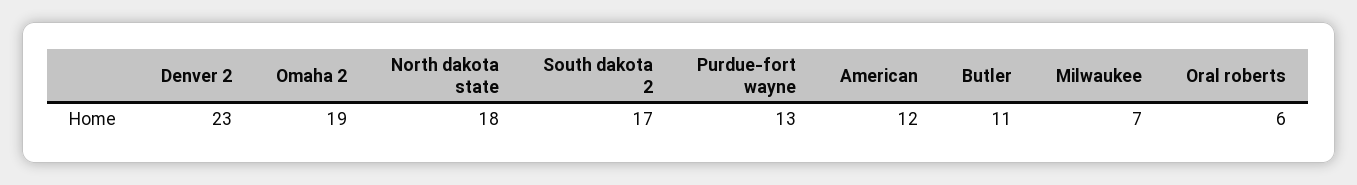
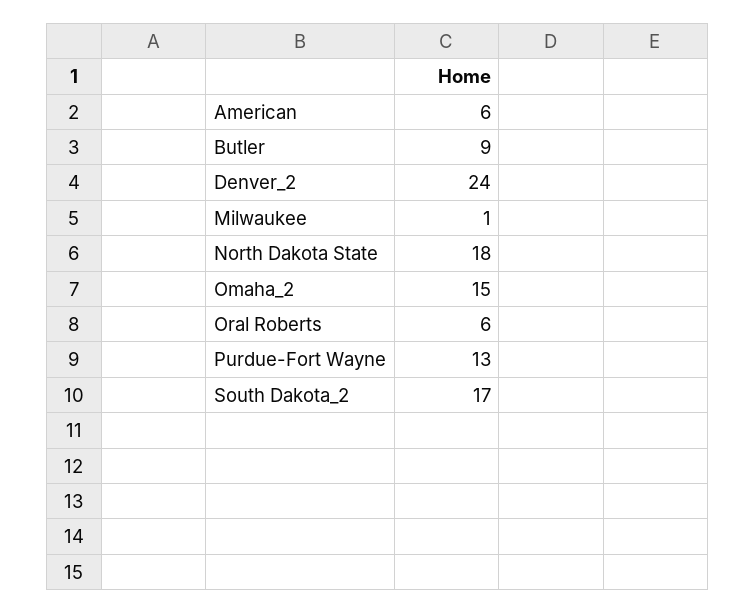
Denver 2: 23 -> 24
Omaha 2: 19 -> 15
American: 12 -> 6
Butler: 11 -> 9
Milwaukee: 7 -> 1

